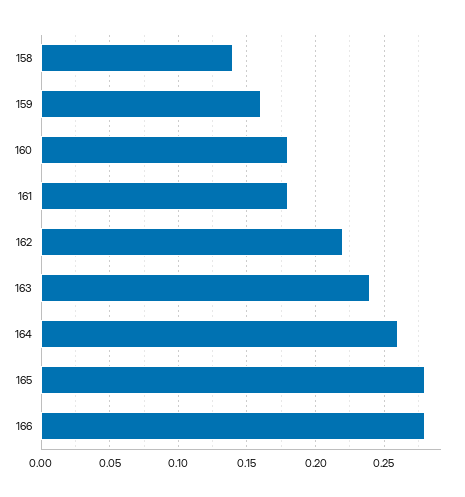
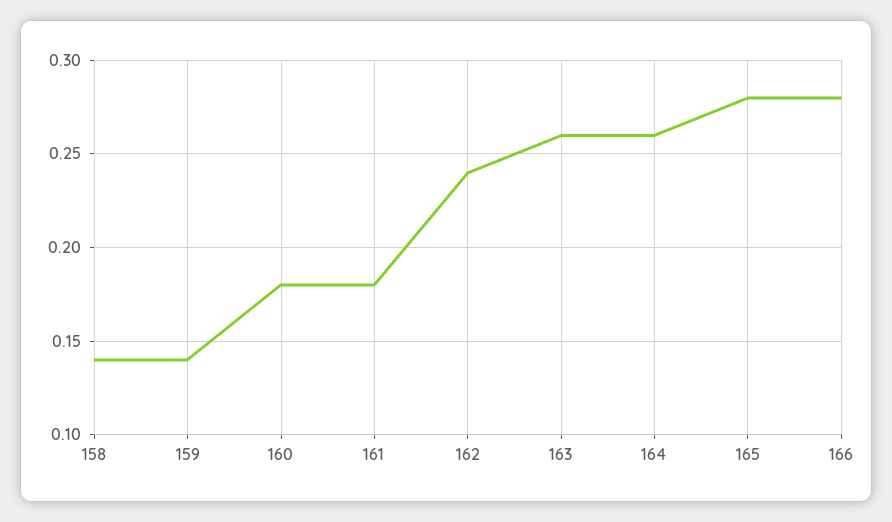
159: 0.16 -> 0.14
162: 0.22 -> 0.24
163: 0.24 -> 0.26

